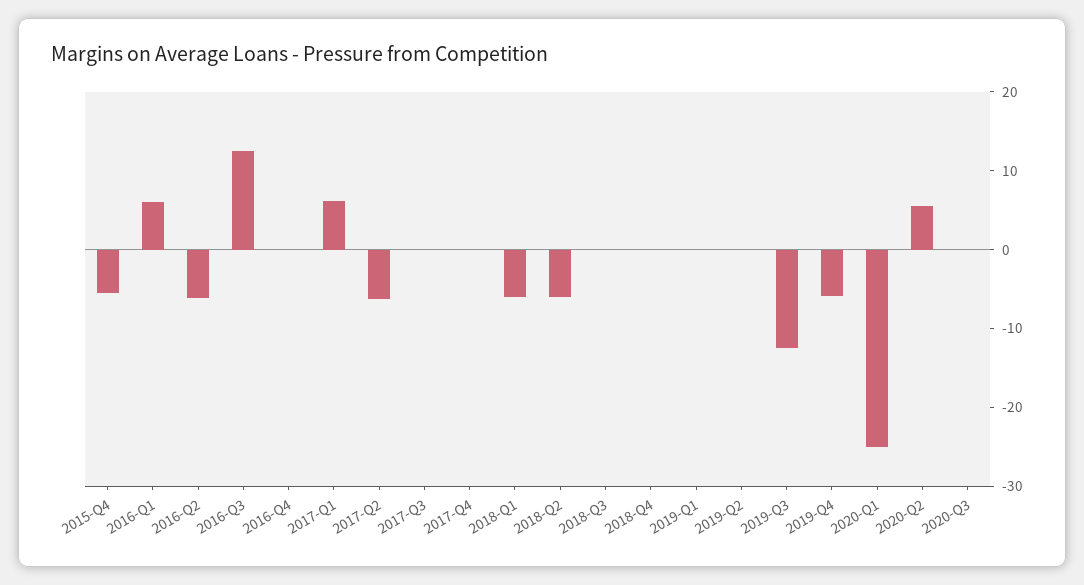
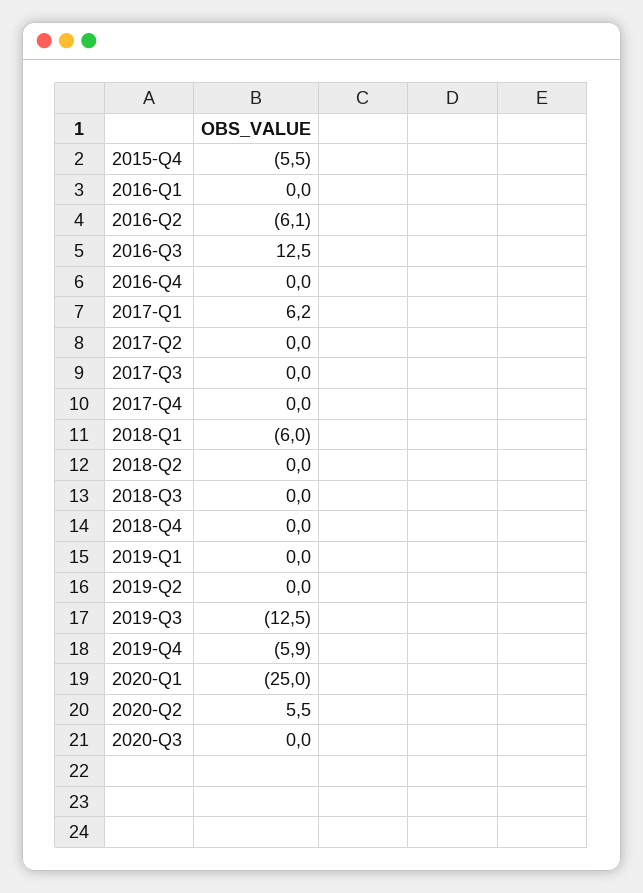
2016-Q1: 6 -> 0
2017-Q2: -6 -> 0
2018-Q2: -6 -> 0

